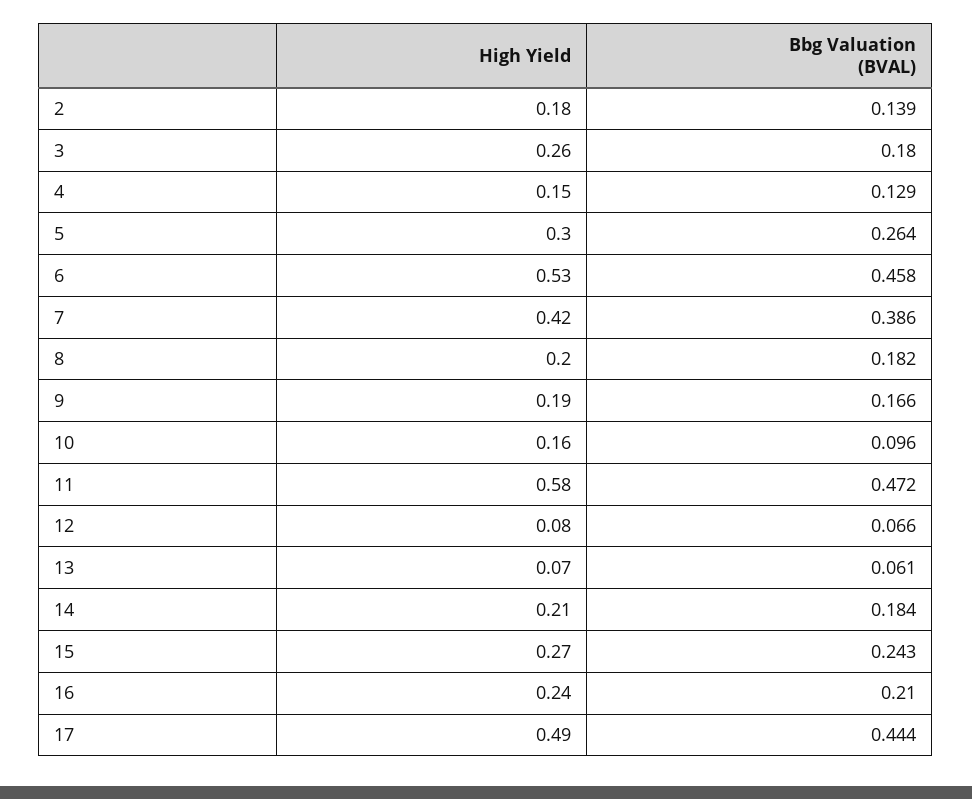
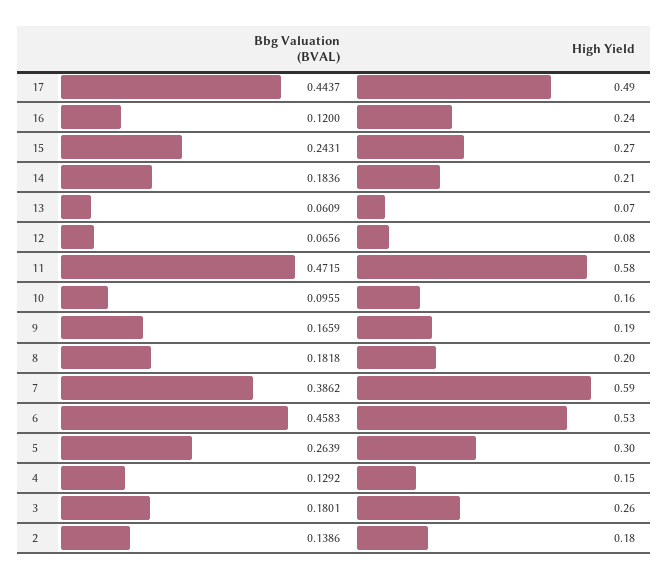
High Yield, 7: 0.42 -> 0.59
Bbg Valuation (BVAL), 16: 0.21 -> 0.12

